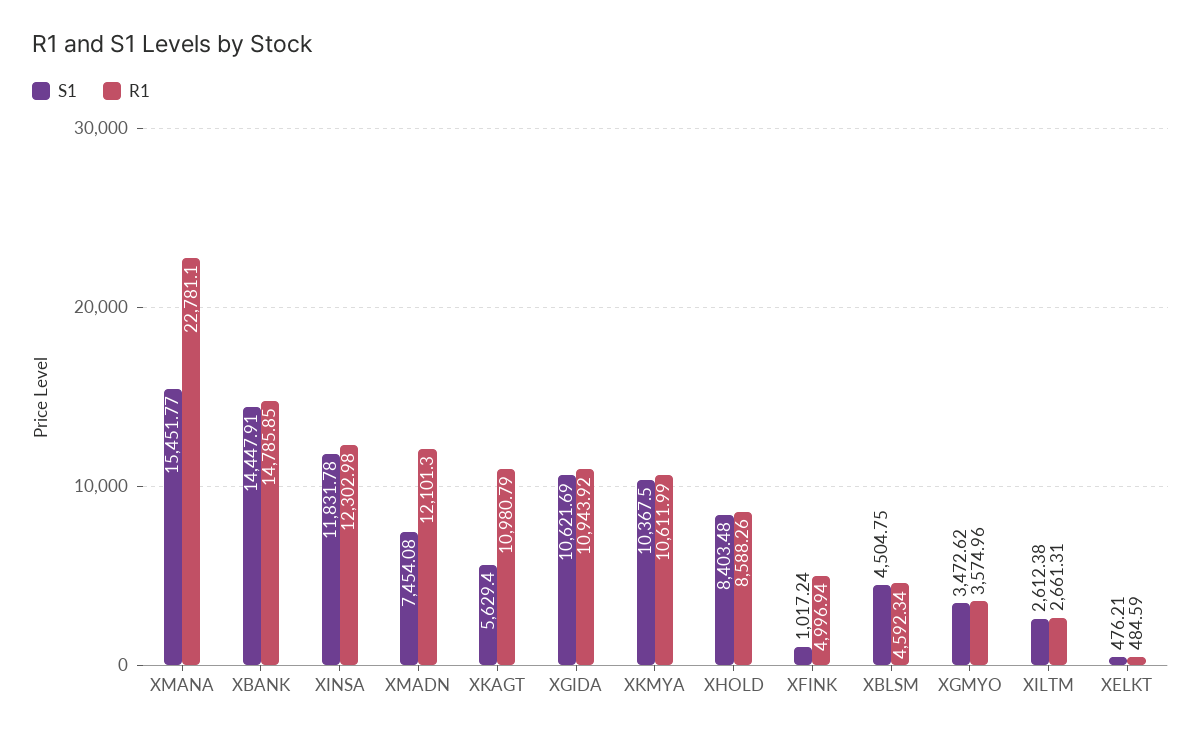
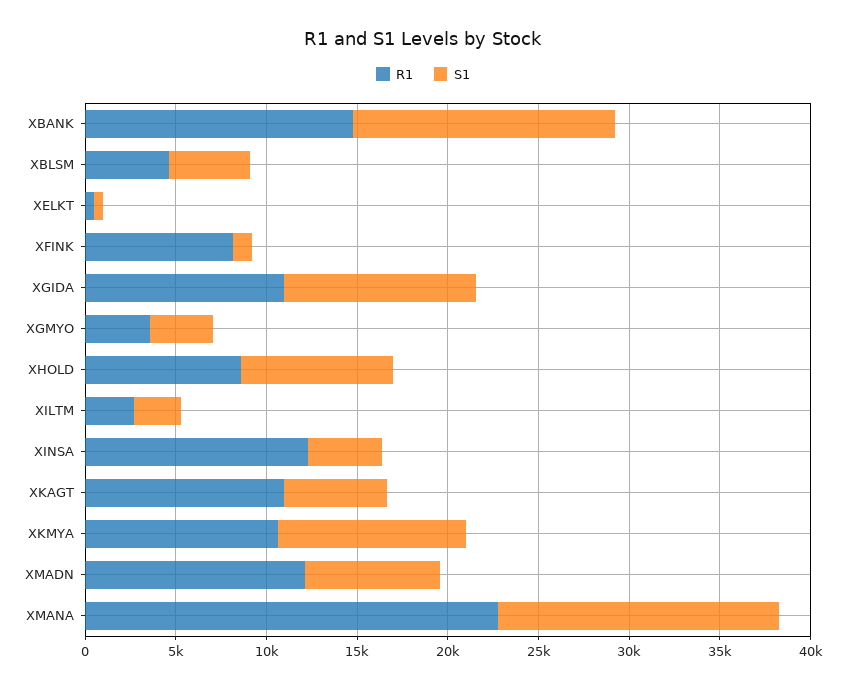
S1, XINSA: 11831.78 -> 4000
R1, XFINK: 4996.94 -> 8000

